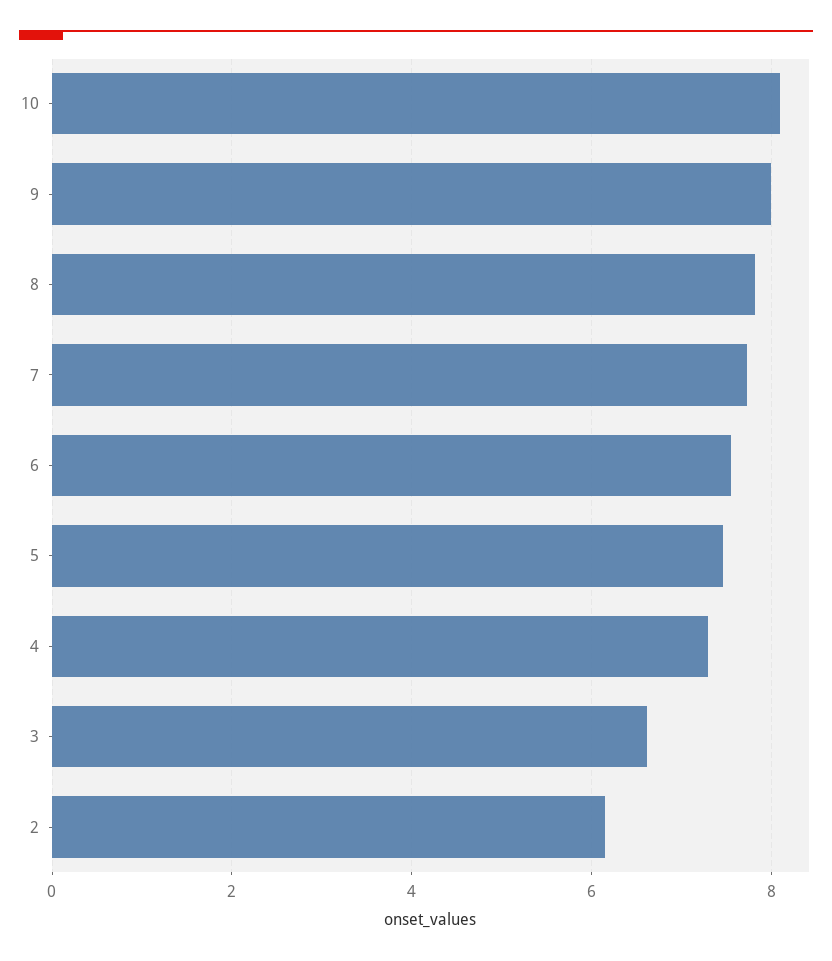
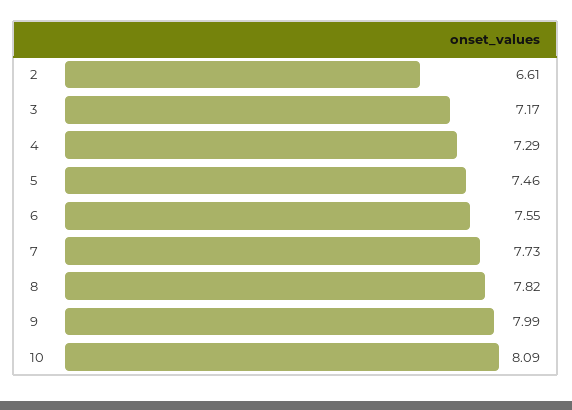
3: 6.6 -> 7.17
2: 6.2 -> 6.61

